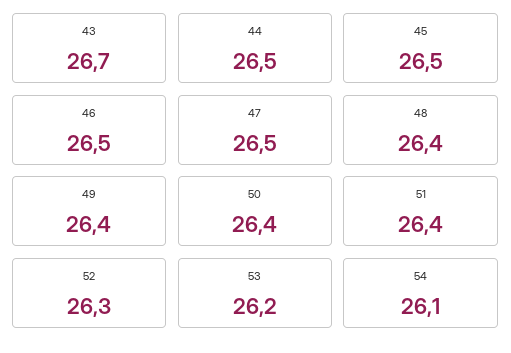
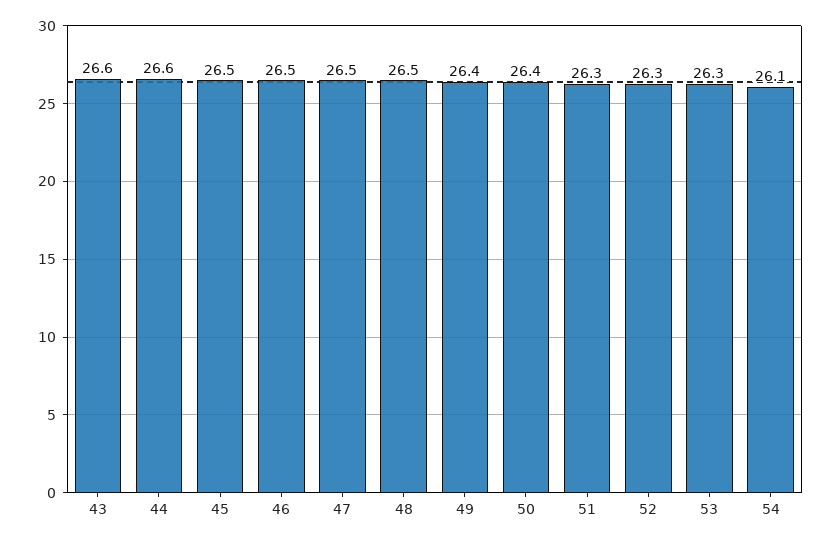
43: 26.7 -> 26.6
44: 26.5 -> 26.6
48: 26.4 -> 26.5
51: 26.4 -> 26.3
53: 26.2 -> 26.3

